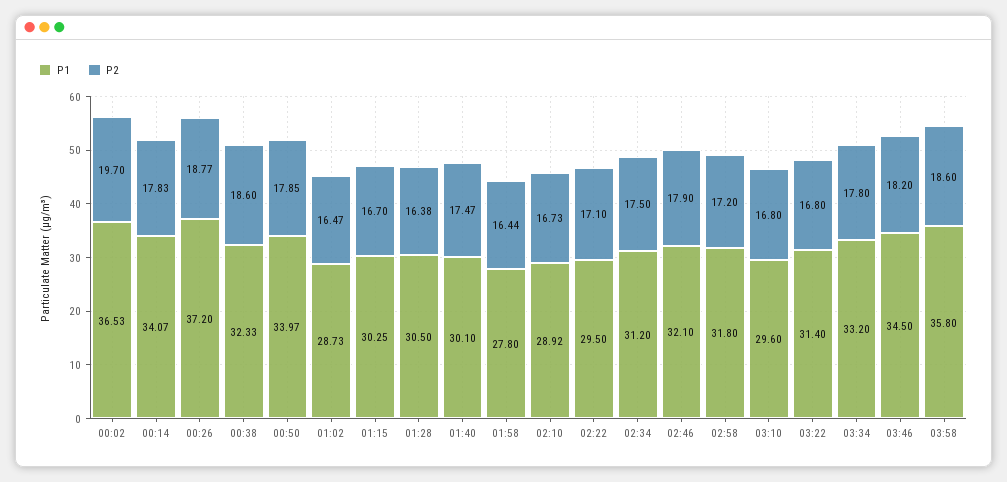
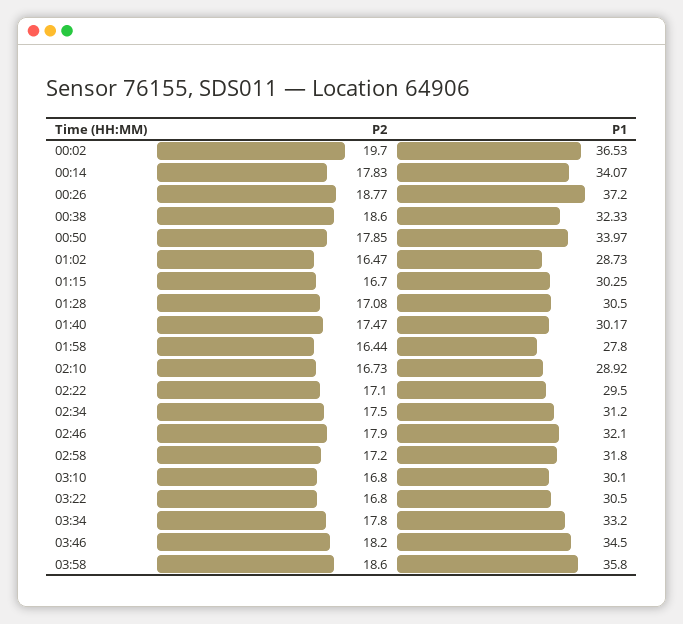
P2, 01:28: 16.38 -> 17.08
P1, 01:40: 30.1 -> 30.17
P1, 03:10: 29.6 -> 30.1
P1, 03:22: 31.4 -> 30.5

